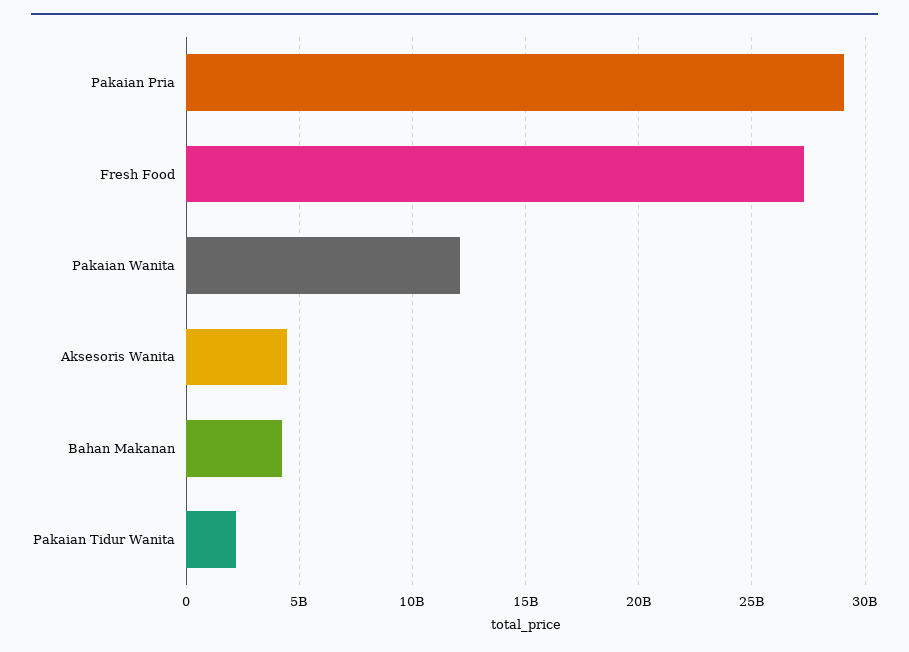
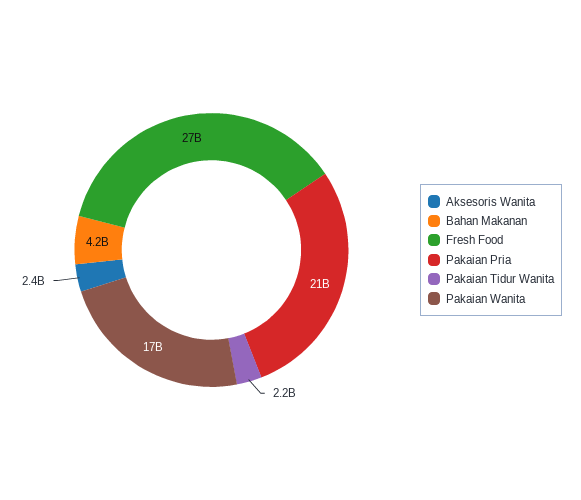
Pakaian Pria: 29000000000 -> 21000000000
Pakaian Wanita: 12000000000 -> 17000000000
Aksesoris Wanita: 4500000000 -> 2400000000

